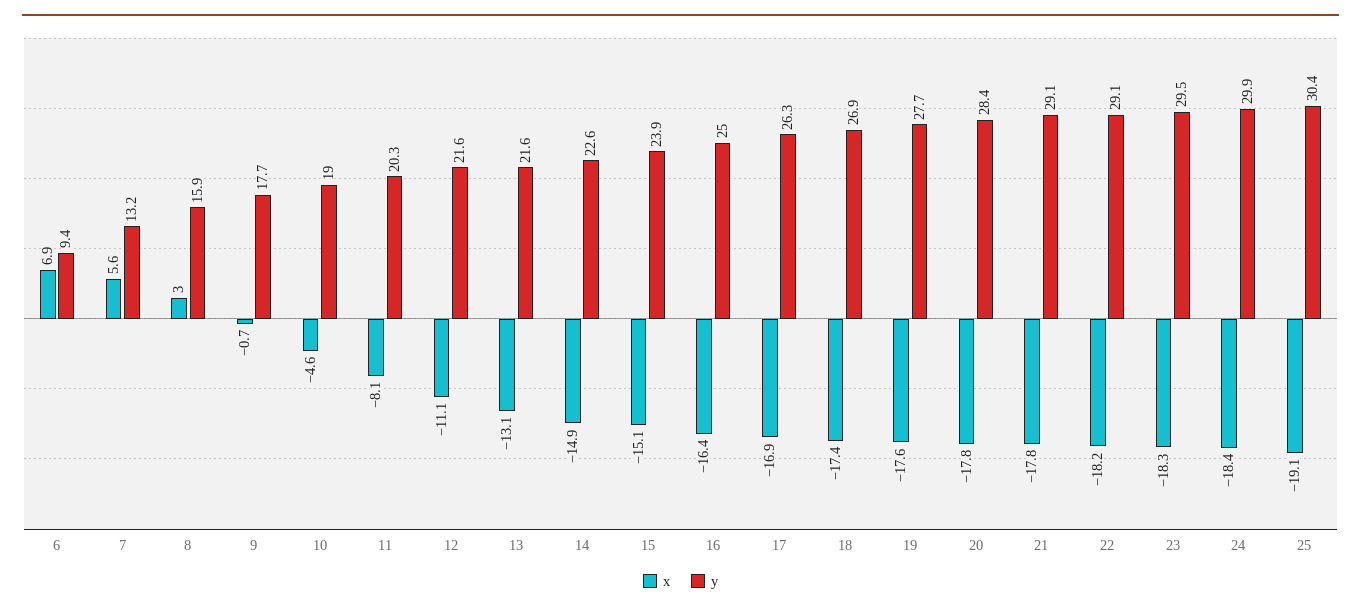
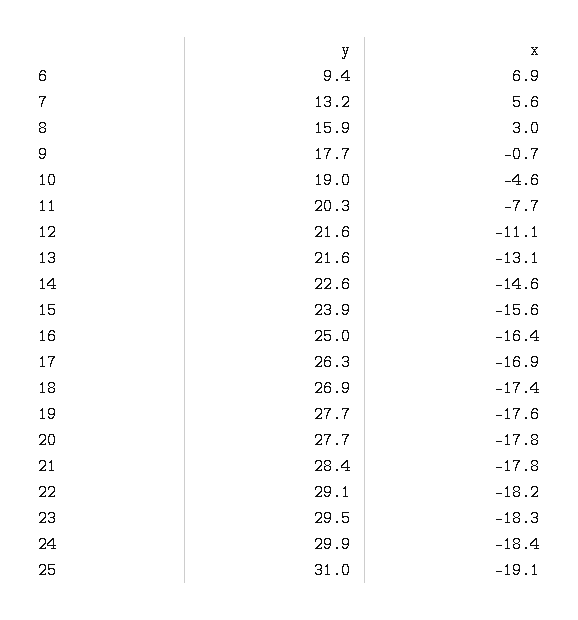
x, 11: -8.1 -> -7.7
x, 14: -14.9 -> -14.6
x, 15: -15.1 -> -15.6
y, 20: 28.4 -> 27.7
y, 21: 29.1 -> 28.4
y, 25: 30.4 -> 31

